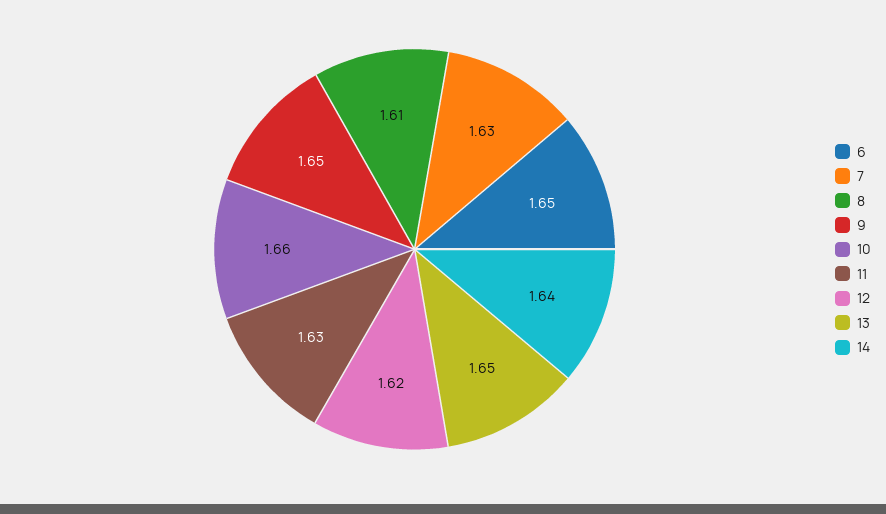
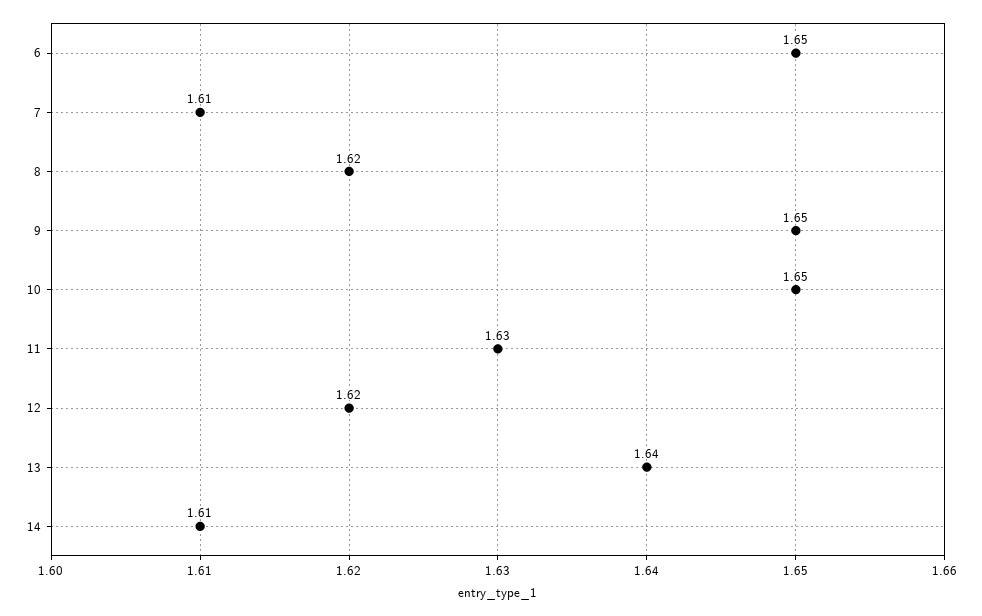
7: 1.63 -> 1.61
8: 1.61 -> 1.62
10: 1.66 -> 1.65
13: 1.65 -> 1.64
14: 1.64 -> 1.61

